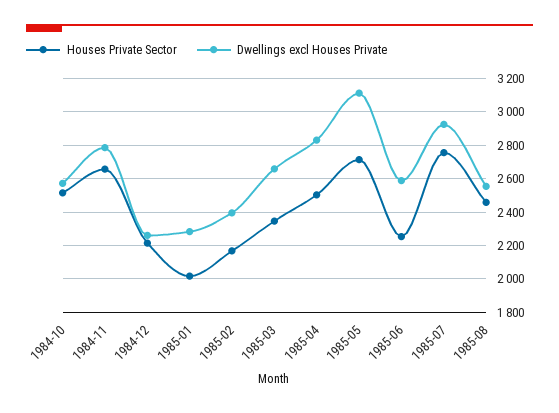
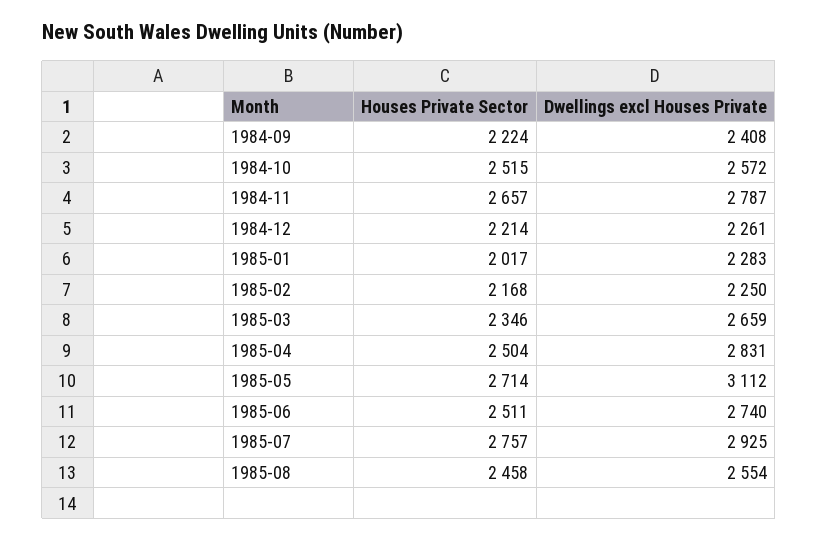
Dwellings excl Houses Private, 1985-02: 2400 -> 2250
Houses Private Sector, 1985-06: 2250 -> 2511
Dwellings excl Houses Private, 1985-06: 2600 -> 2740
Houses Private Sector, 1984-09: none -> 2224
Dwellings excl Houses Private, 1984-09: none -> 2408

